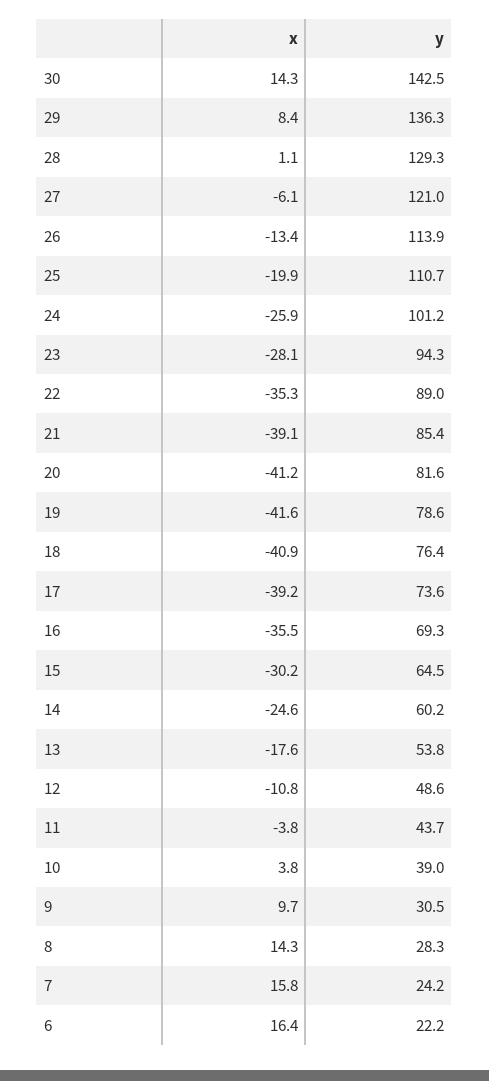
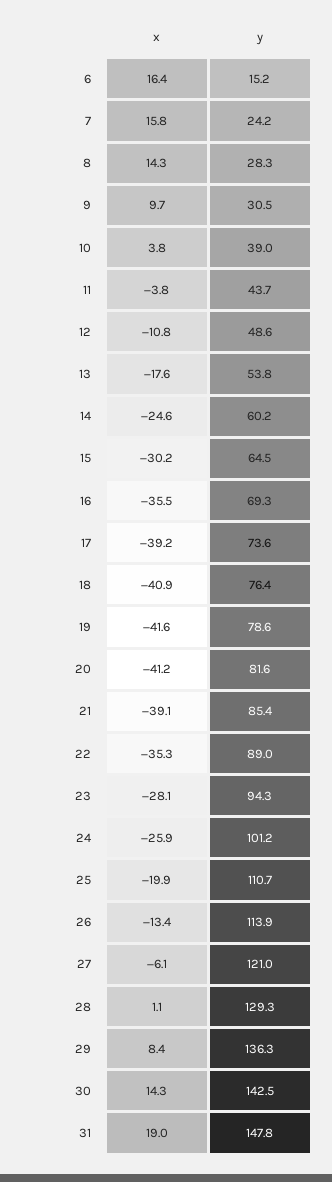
y, 6: 22.2 -> 15.2
x, 31: none -> 19
y, 31: none -> 147.8

